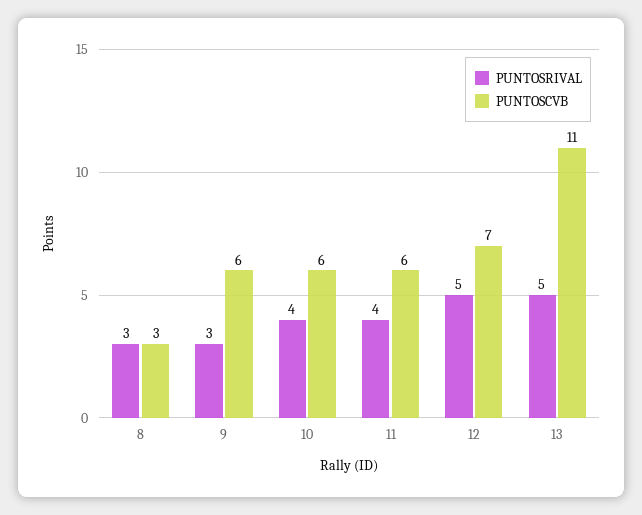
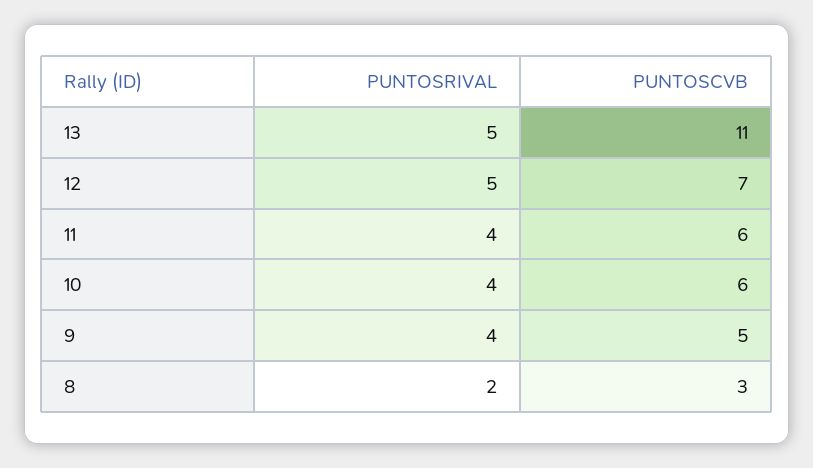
PUNTOSRIVAL, 8: 3 -> 2
PUNTOSRIVAL, 9: 3 -> 4
PUNTOSCVB, 9: 6 -> 5

